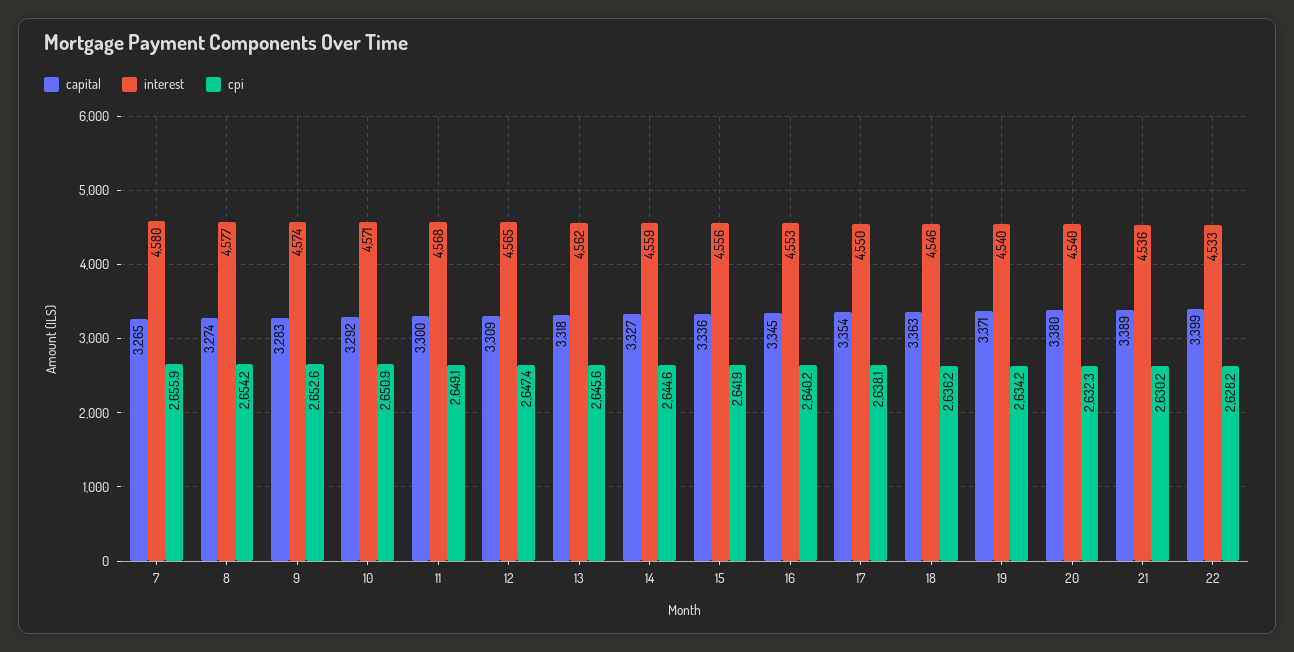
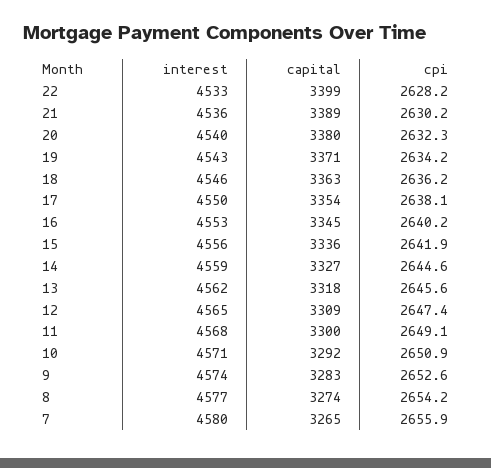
interest, 19: 4540 -> 4543

